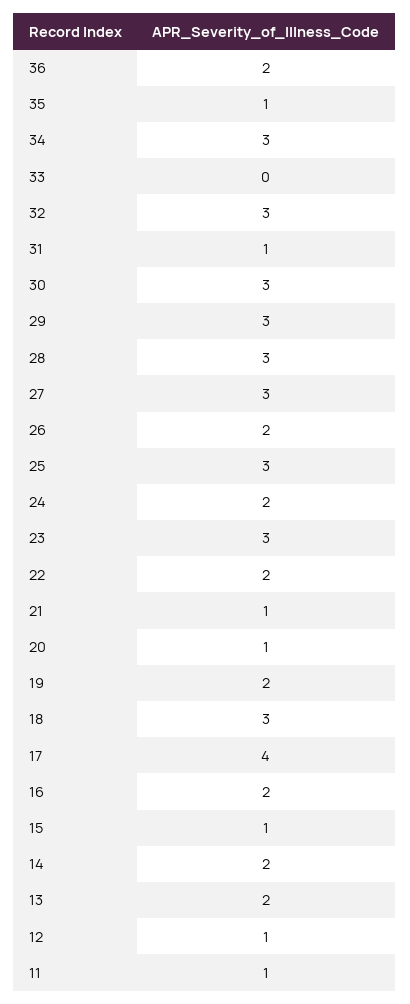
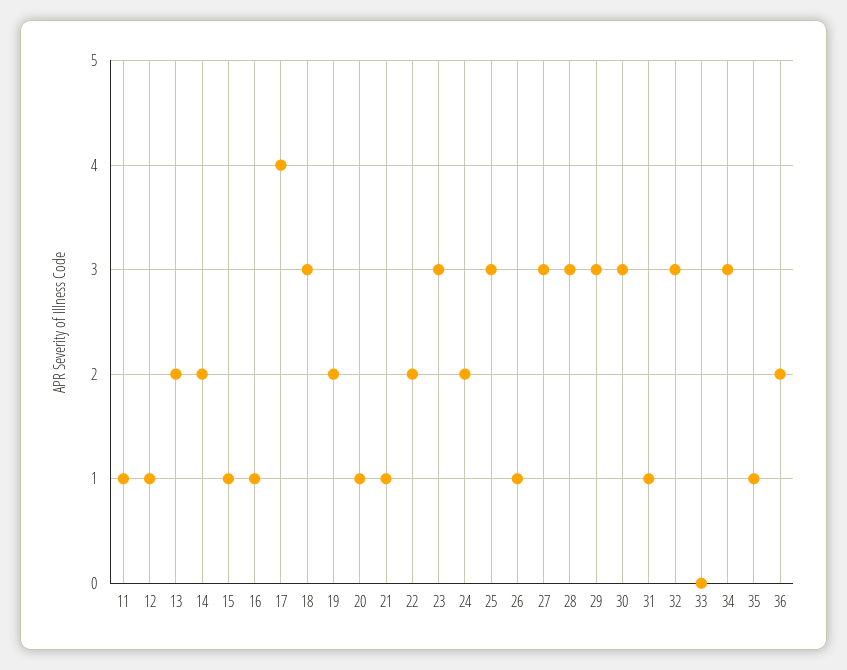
26: 2 -> 1
16: 2 -> 1

